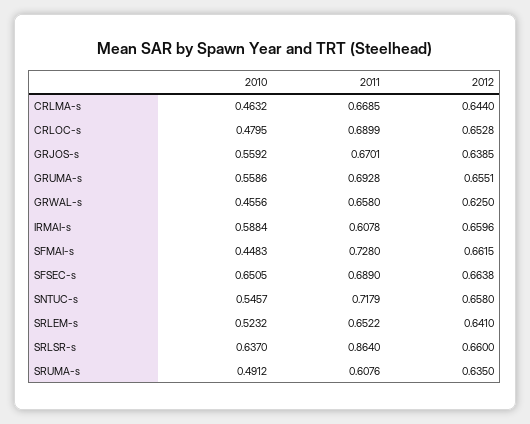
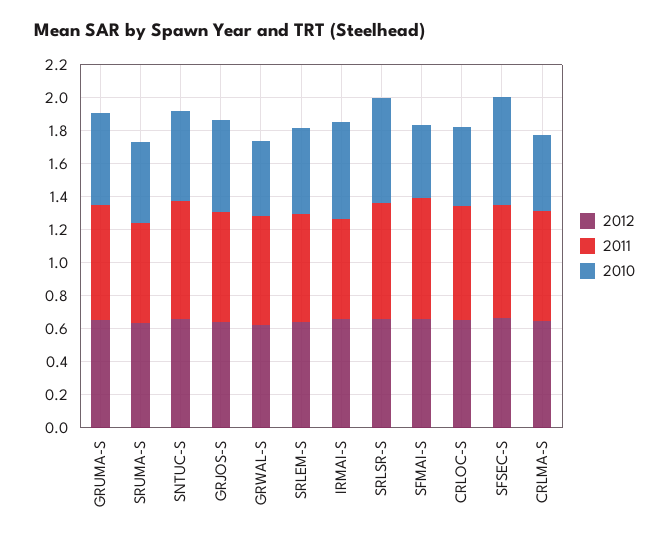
2011, SRLSR-s: 0.864 -> 0.7

